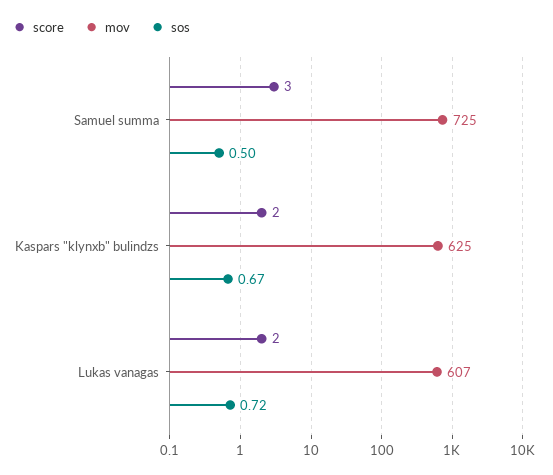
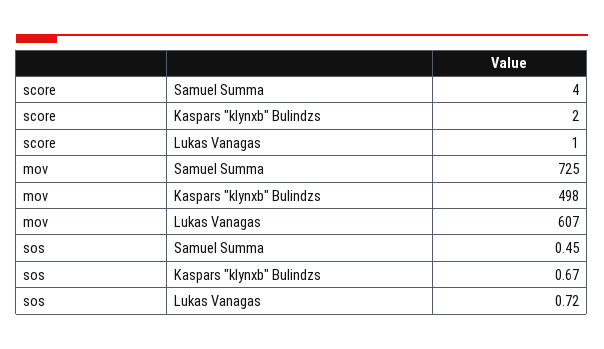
score, Samuel summa: 3 -> 4
sos, Samuel summa: 0.5 -> 0.45
mov, Kaspars "klynxb" bulindzs: 625 -> 498
score, Lukas vanagas: 2 -> 1

